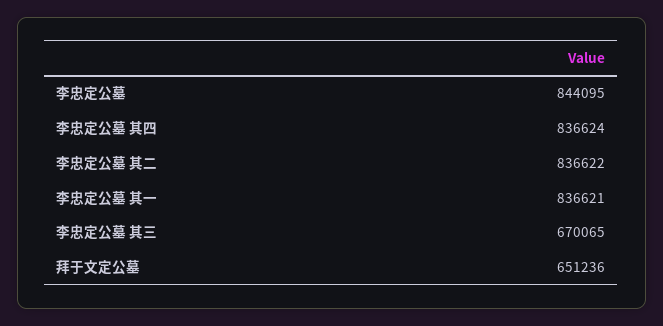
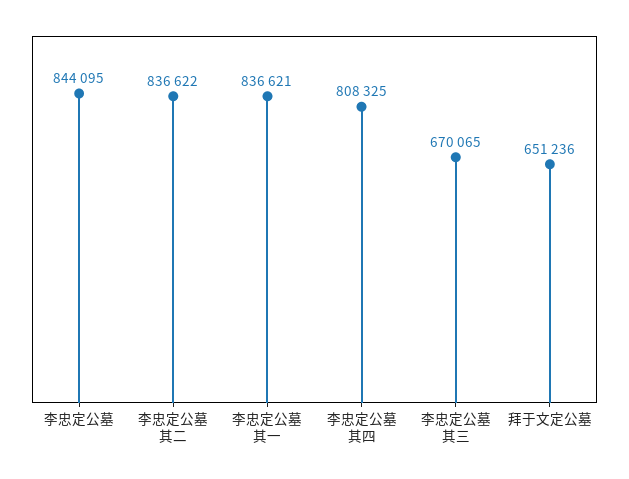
李忠定公墓 其四: 836624 -> 808325

